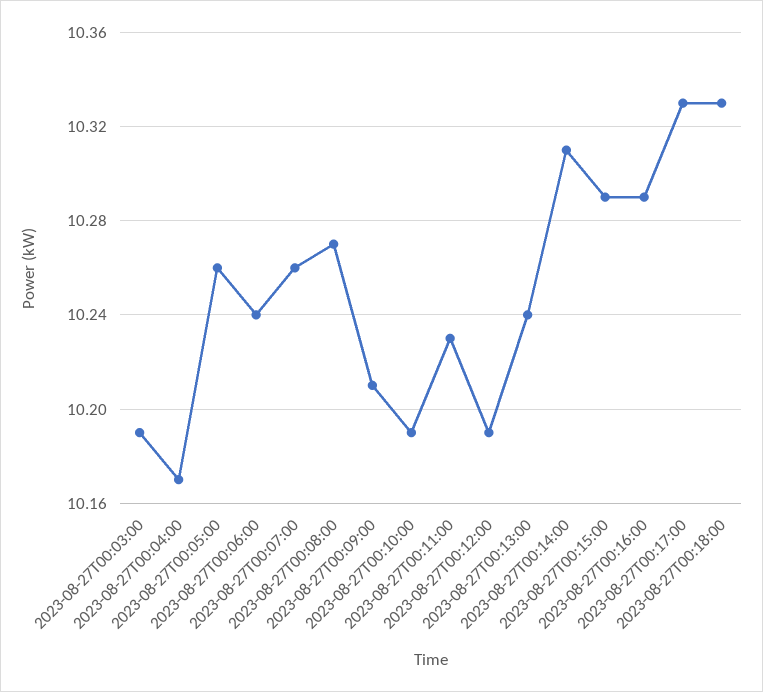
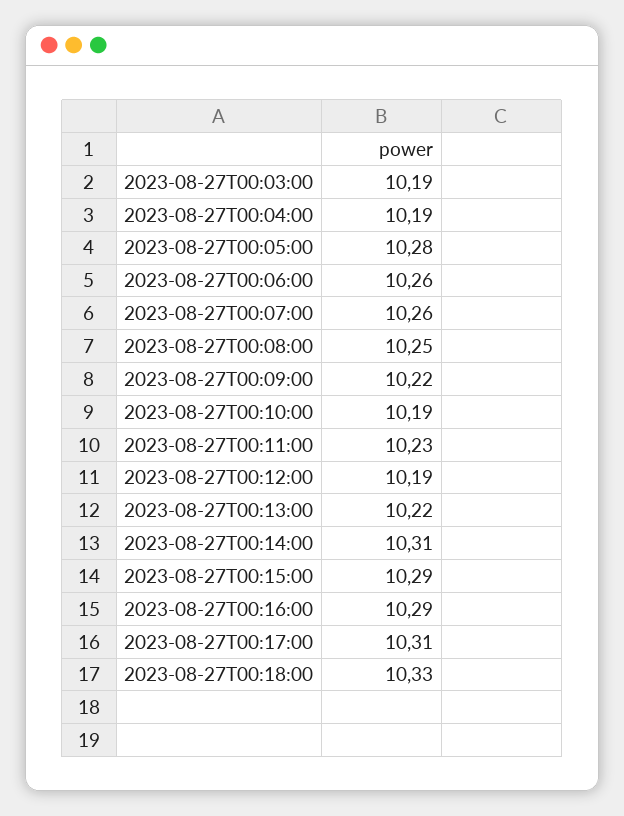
2023-08-27T00:04:00: 10.17 -> 10.19
2023-08-27T00:05:00: 10.26 -> 10.28
2023-08-27T00:06:00: 10.24 -> 10.26
2023-08-27T00:08:00: 10.27 -> 10.25
2023-08-27T00:09:00: 10.21 -> 10.22
2023-08-27T00:13:00: 10.24 -> 10.22
2023-08-27T00:17:00: 10.33 -> 10.31

